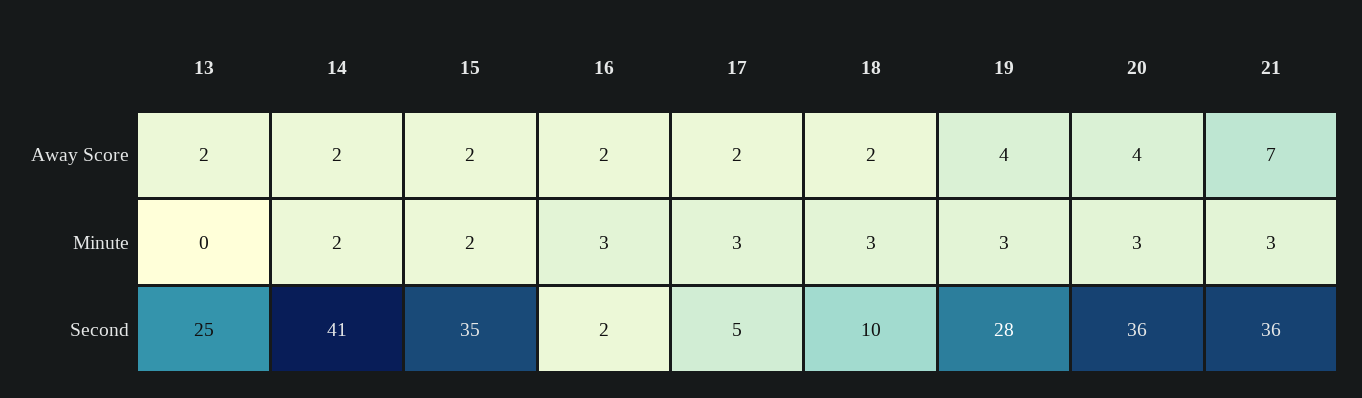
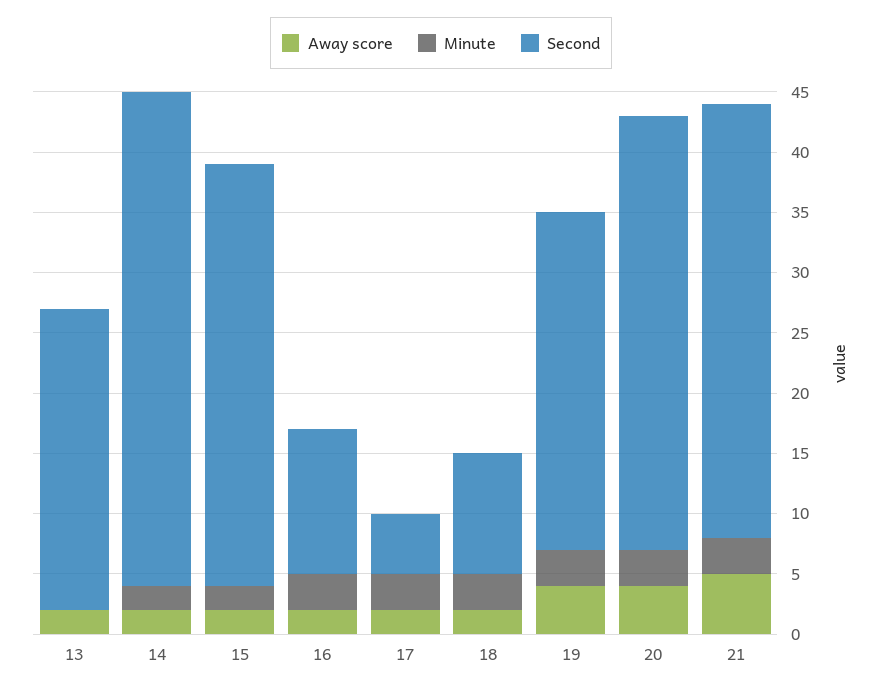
Away Score, 21: 7 -> 5
Second, 16: 2 -> 12

